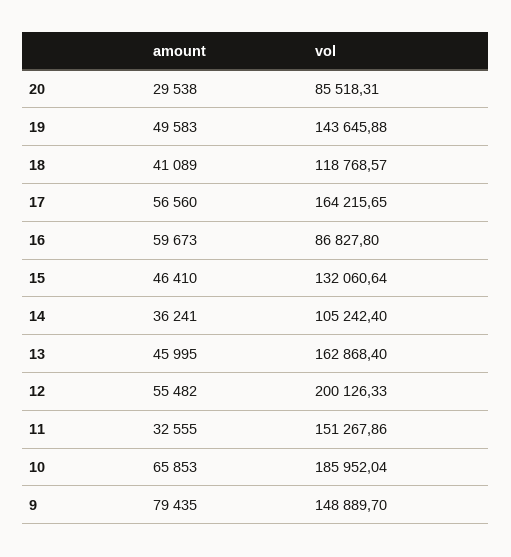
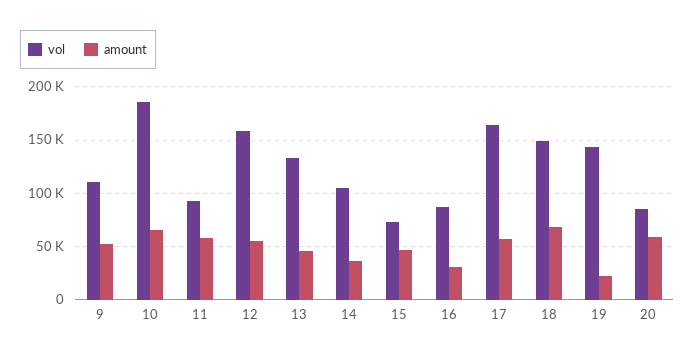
amount, 20: 29538 -> 60000
amount, 19: 49583 -> 20000
amount, 18: 41089 -> 70000
vol, 18: 118768.57 -> 150000
amount, 16: 59673 -> 30000
vol, 15: 132060.64 -> 70000
vol, 13: 162868.4 -> 130000
vol, 12: 200126.33 -> 160000
amount, 11: 32555 -> 60000
vol, 11: 151267.86 -> 90000
amount, 9: 79435 -> 50000
vol, 9: 148889.7 -> 110000

